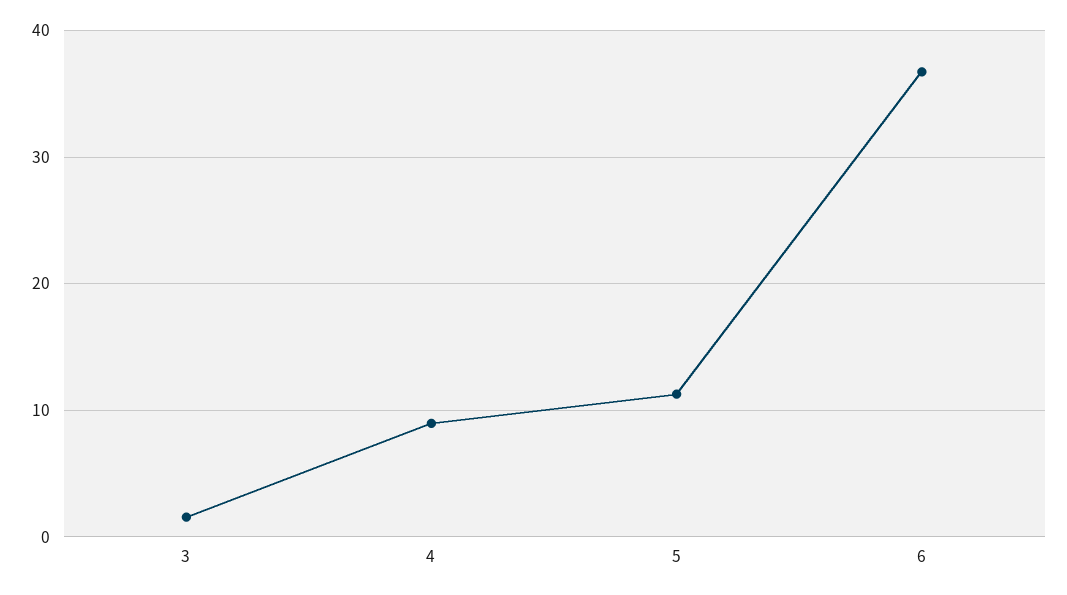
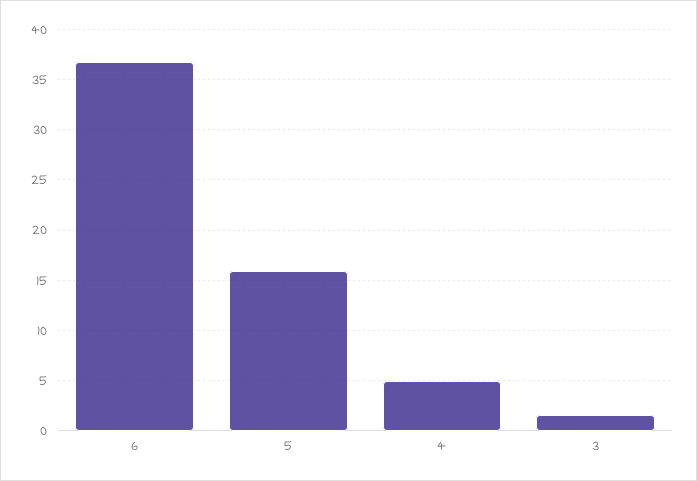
4: 9 -> 5
5: 11 -> 16

